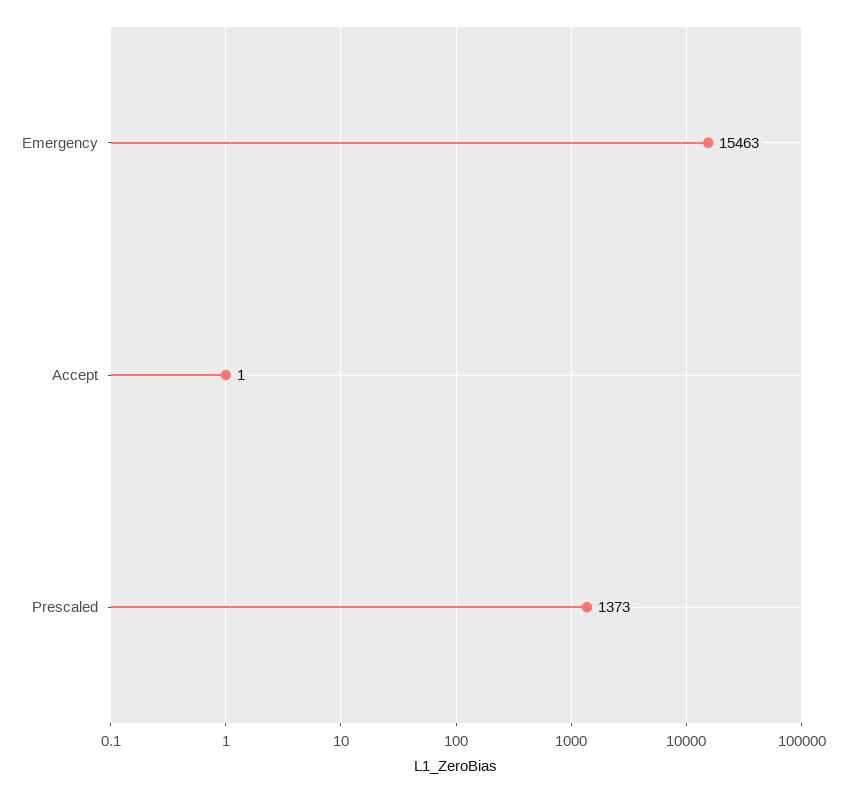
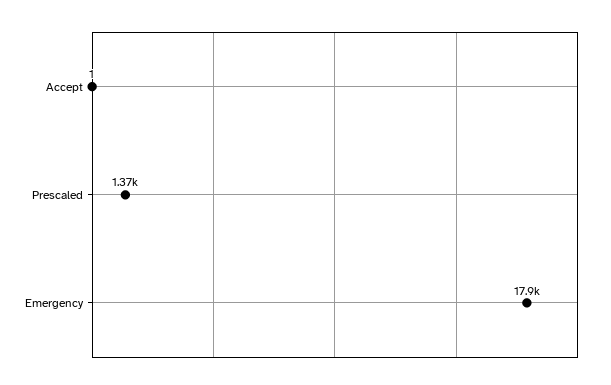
Emergency: 15463 -> 17900

